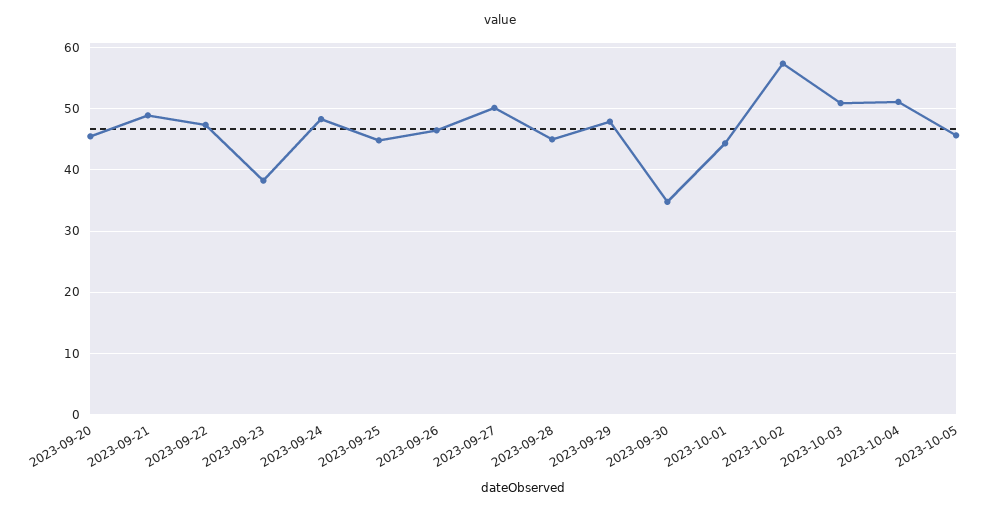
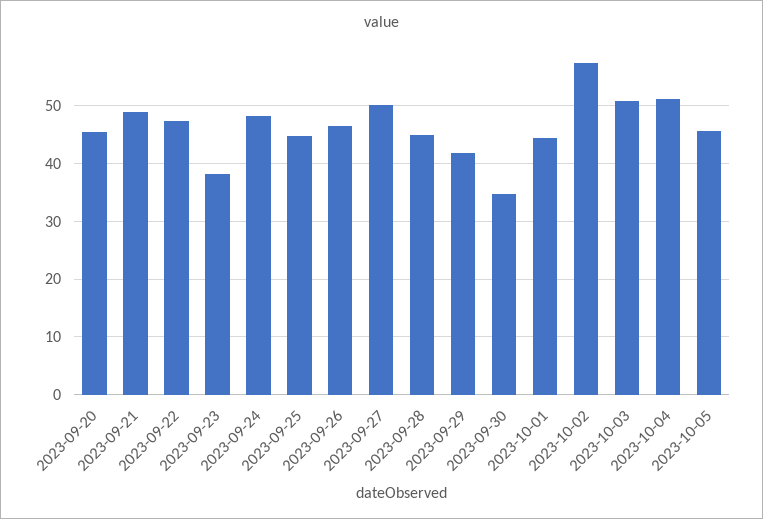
2023-09-29: 48 -> 42

